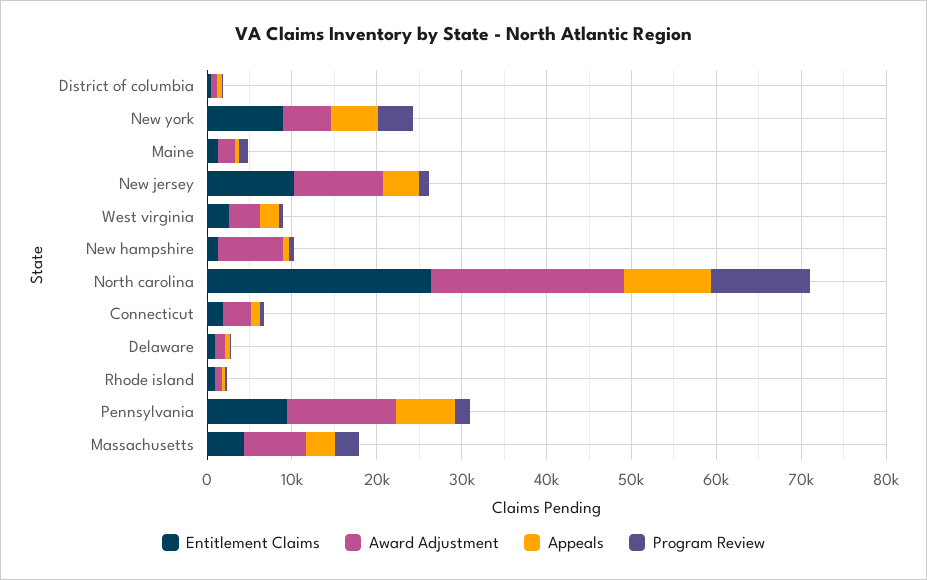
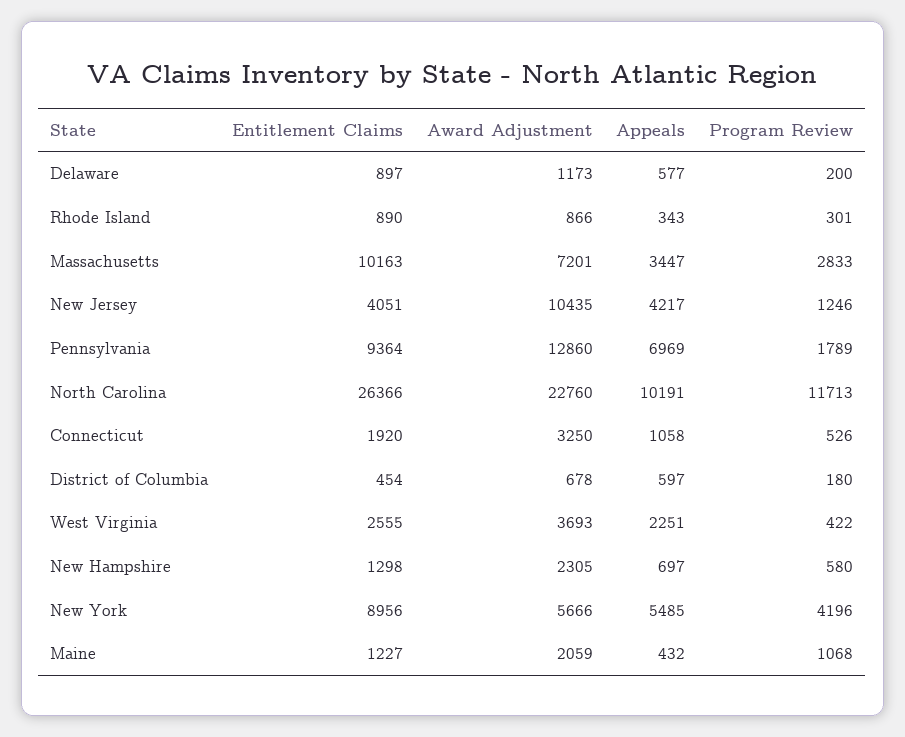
Entitlement Claims, New jersey: 10000 -> 4051
Award Adjustment, New hampshire: 8000 -> 2305
Entitlement Claims, Massachusetts: 4000 -> 10163

